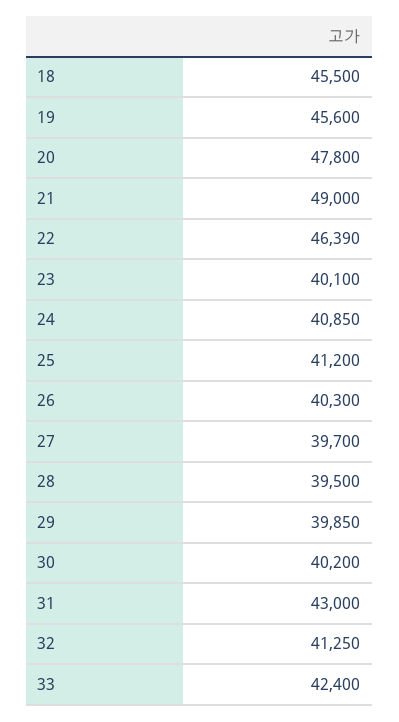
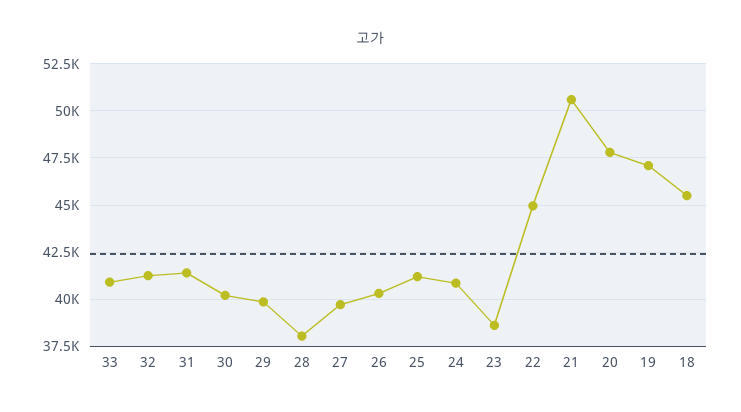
19: 45600 -> 47000
21: 49000 -> 50500
22: 46390 -> 45000
23: 40100 -> 38500
28: 39500 -> 38000
31: 43000 -> 41500
33: 42400 -> 41000

